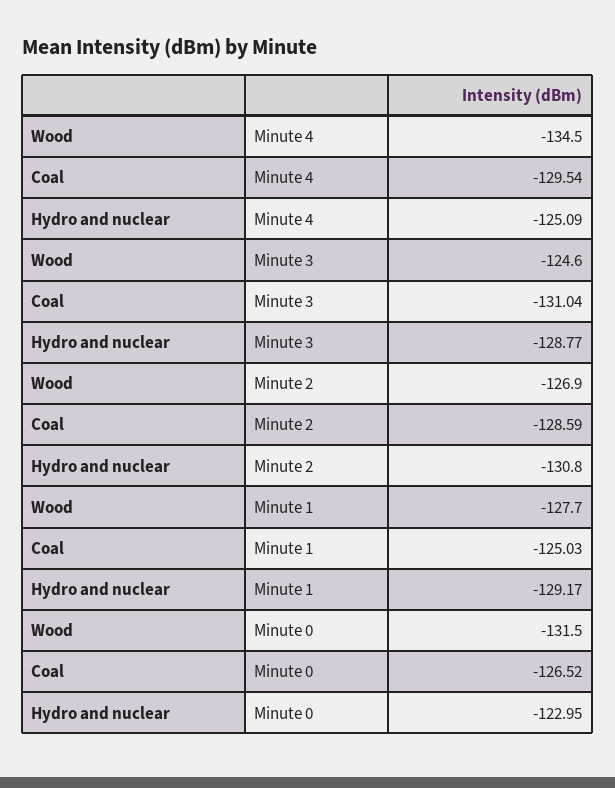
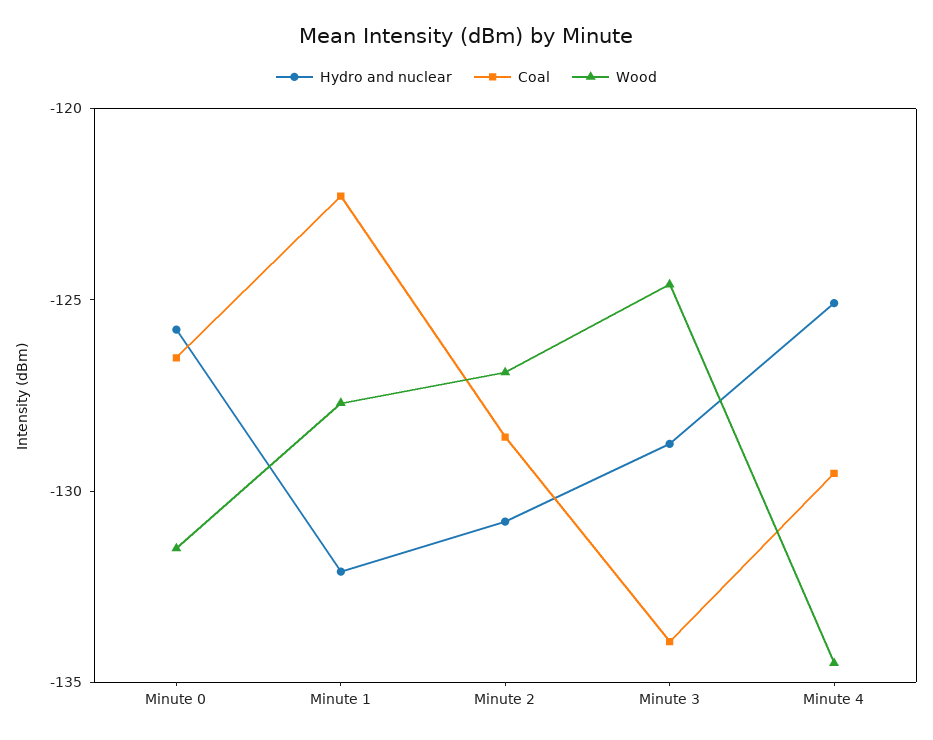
Coal, Minute 3: -131.04 -> -134
Coal, Minute 1: -125.03 -> -122
Hydro and nuclear, Minute 1: -129.17 -> -132
Hydro and nuclear, Minute 0: -122.95 -> -126

